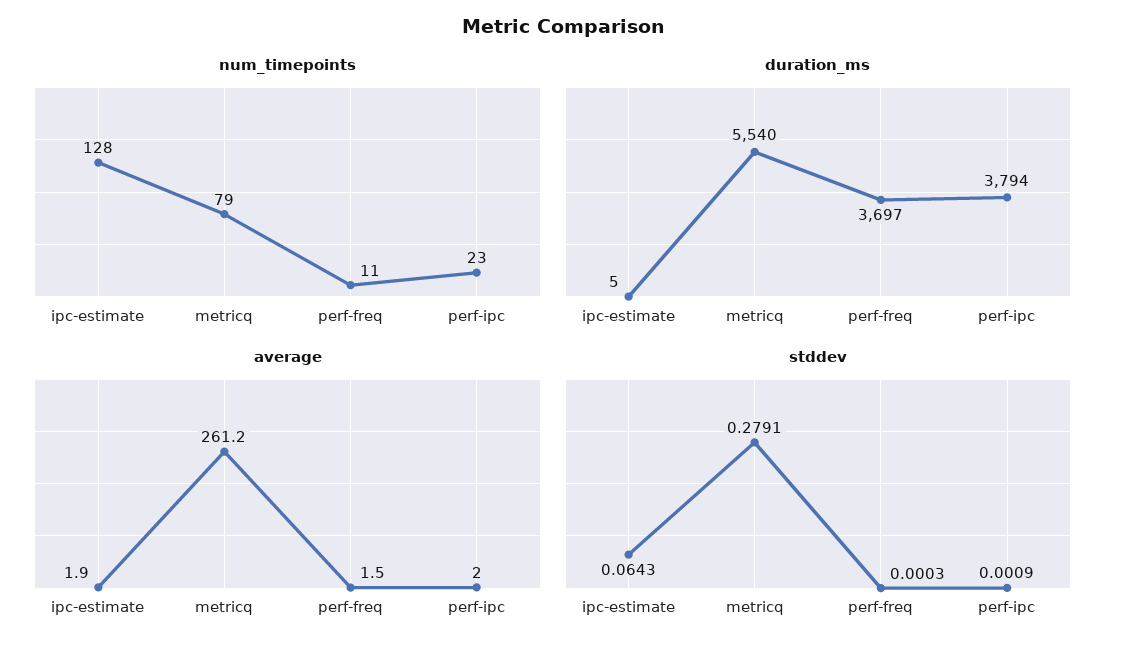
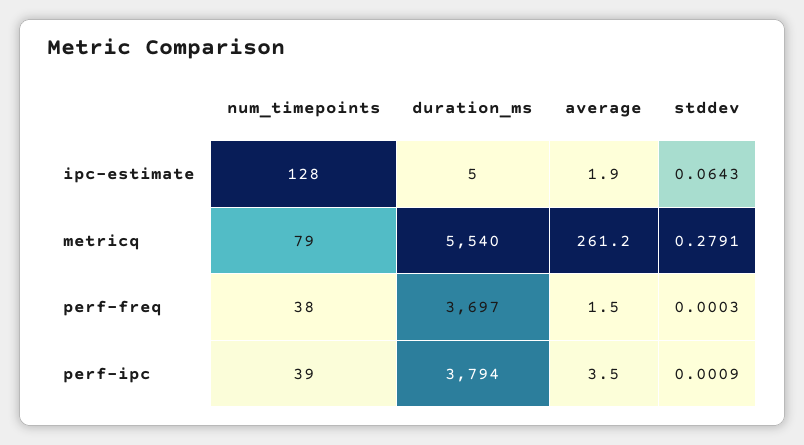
num_timepoints, perf-freq: 11 -> 38
num_timepoints, perf-ipc: 23 -> 39
average, perf-ipc: 2 -> 3.5

